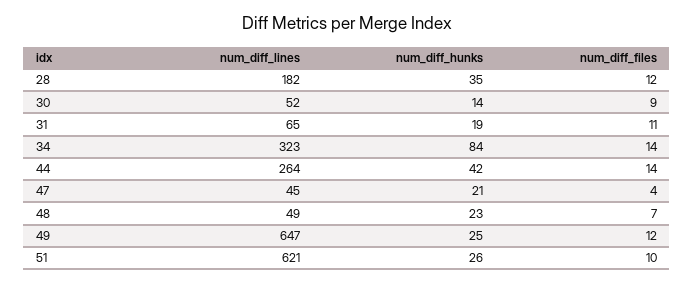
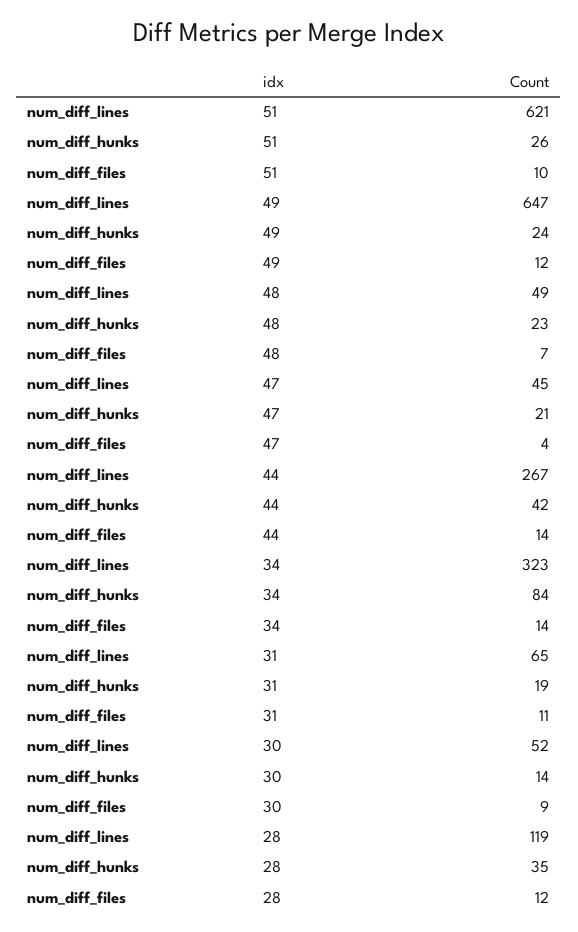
num_diff_lines, 28: 182 -> 119
num_diff_lines, 44: 264 -> 267
num_diff_hunks, 49: 25 -> 24

